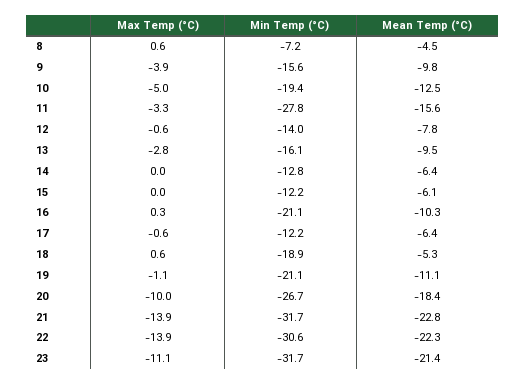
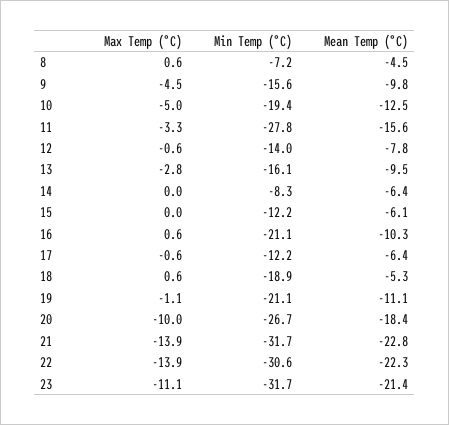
Max Temp (°C), 9: -3.9 -> -4.5
Min Temp (°C), 14: -12.8 -> -8.3
Max Temp (°C), 16: 0.3 -> 0.6

